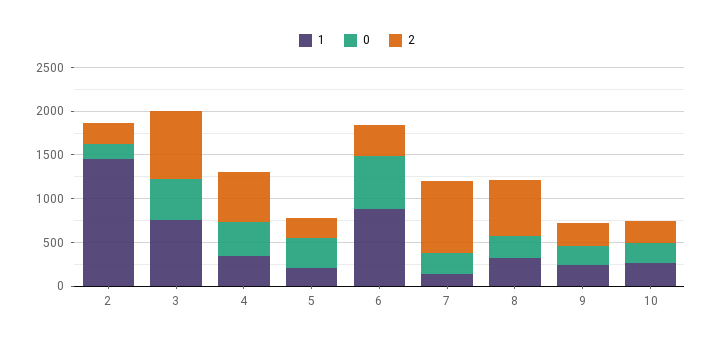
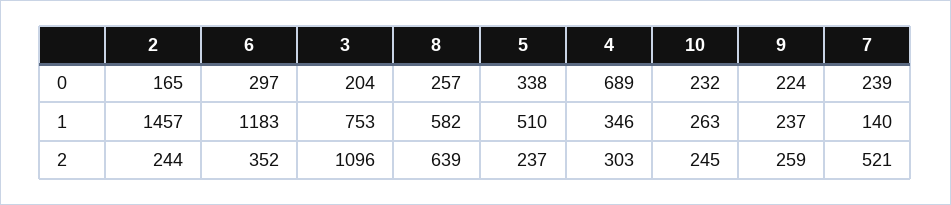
0, 3: 500 -> 204
2, 3: 800 -> 1096
0, 4: 400 -> 689
2, 4: 600 -> 303
1, 5: 200 -> 510
1, 6: 900 -> 1183
0, 6: 600 -> 297
2, 7: 800 -> 521
1, 8: 300 -> 582

